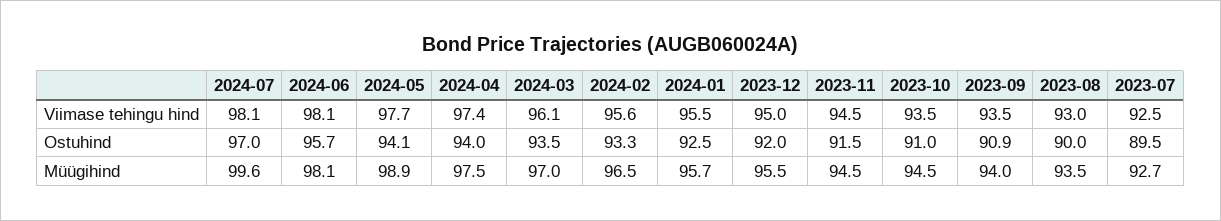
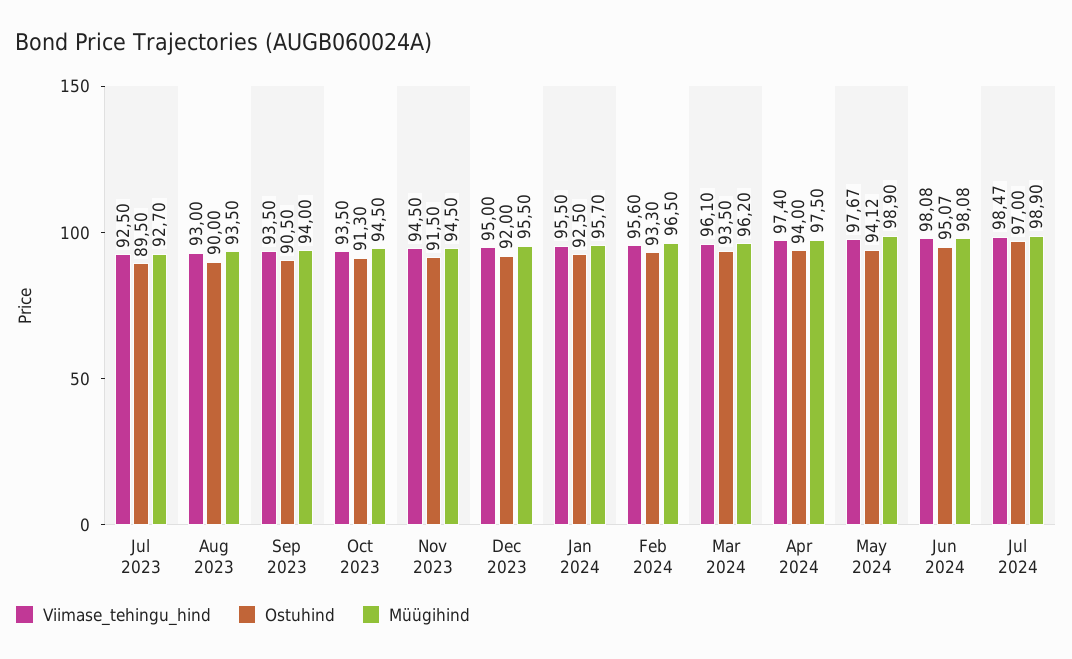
Viimase tehingu hind, 2024-07: 98.1 -> 98.47
Ostuhind, 2024-06: 95.7 -> 95.07
Ostuhind, 2023-10: 91 -> 91.3
Ostuhind, 2023-09: 90.9 -> 90.5
Müügihind, 2024-07: 99.6 -> 98.9
Müügihind, 2024-03: 97 -> 96.2

